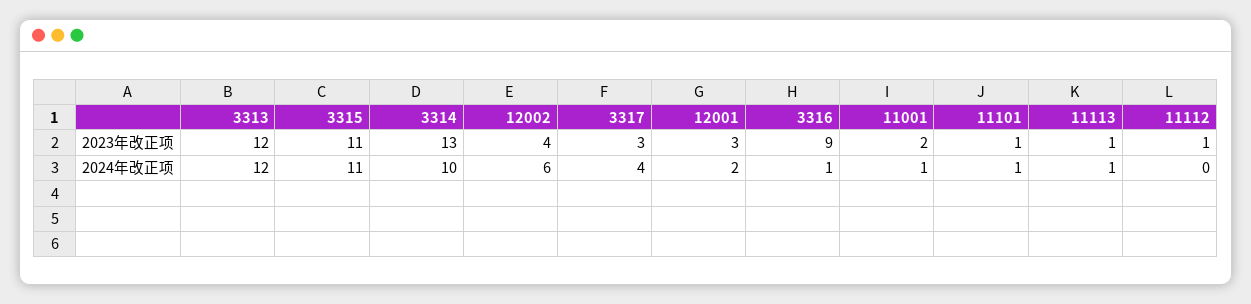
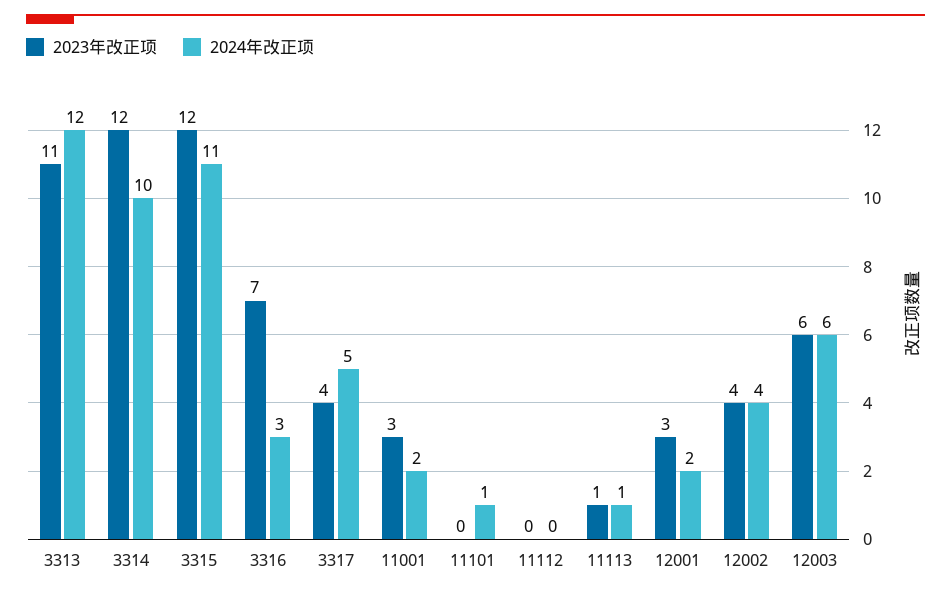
2023年改正项, 3313: 12 -> 11
2023年改正项, 3315: 11 -> 12
2023年改正项, 3314: 13 -> 12
2023年改正项, 3317: 3 -> 4
2023年改正项, 3316: 9 -> 7
2023年改正项, 11001: 2 -> 3
2023年改正项, 11101: 1 -> 0
2023年改正项, 11112: 1 -> 0
2024年改正项, 12002: 6 -> 4
2024年改正项, 3317: 4 -> 5
2024年改正项, 3316: 1 -> 3
2024年改正项, 11001: 1 -> 2
2023年改正项, 12003: none -> 6
2024年改正项, 12003: none -> 6

